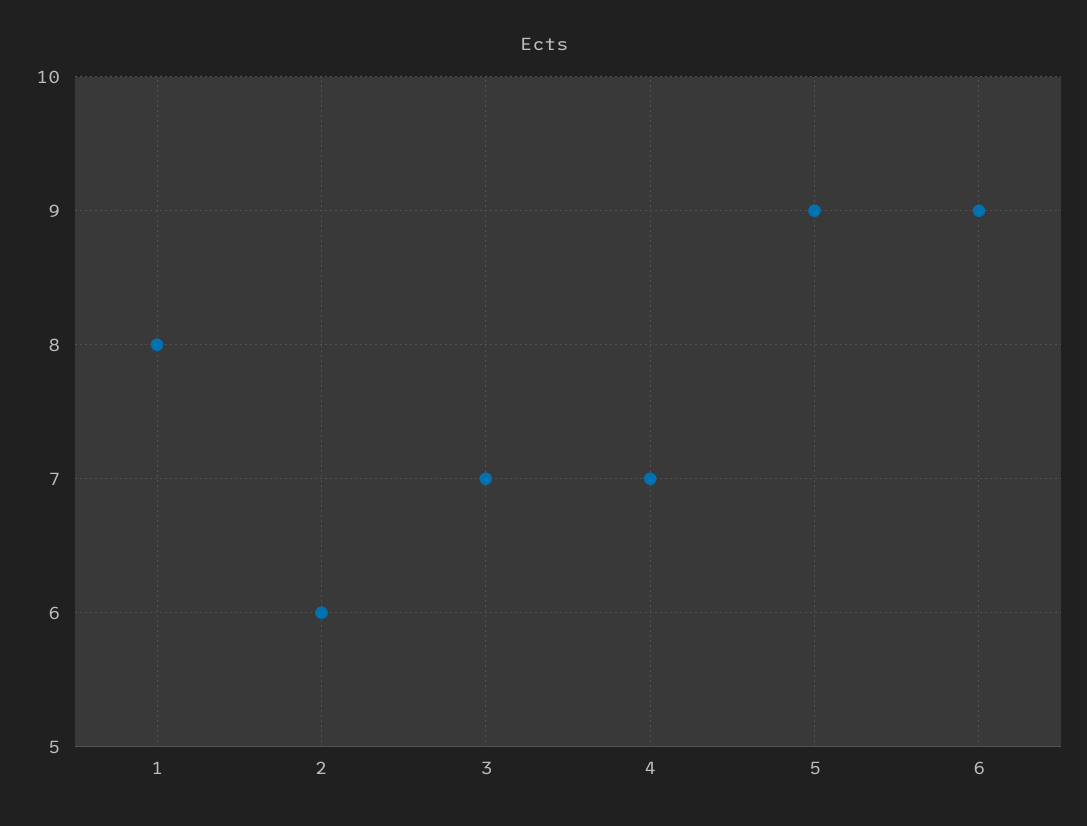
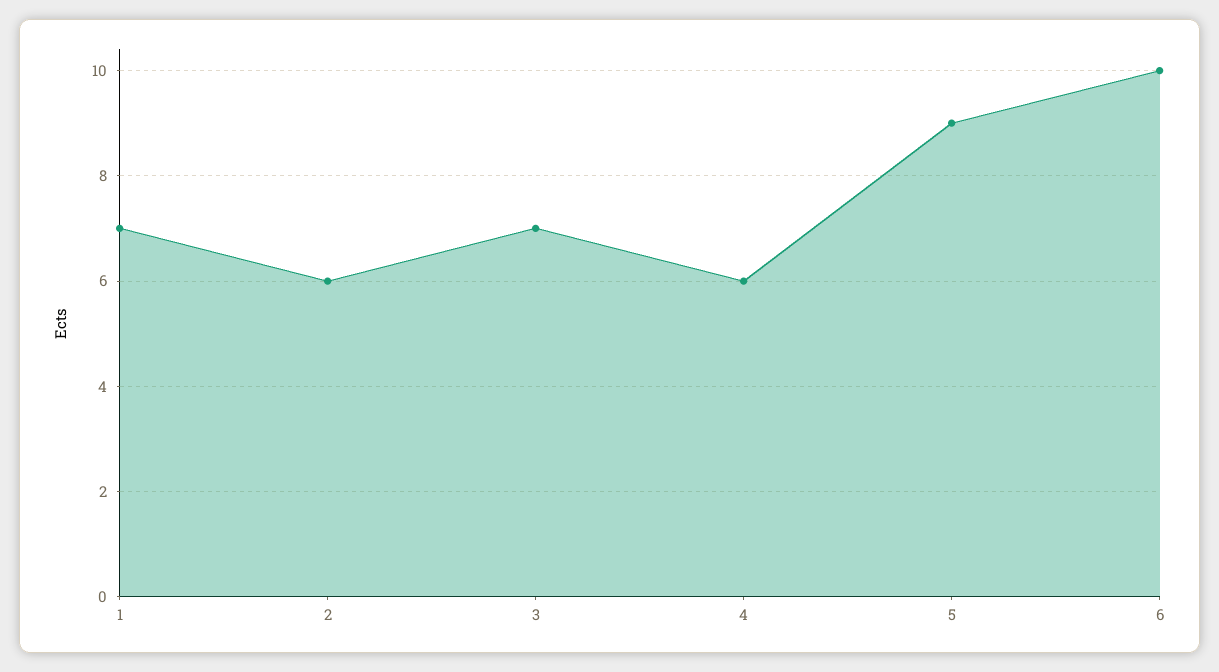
1: 8 -> 7
4: 7 -> 6
6: 9 -> 10

